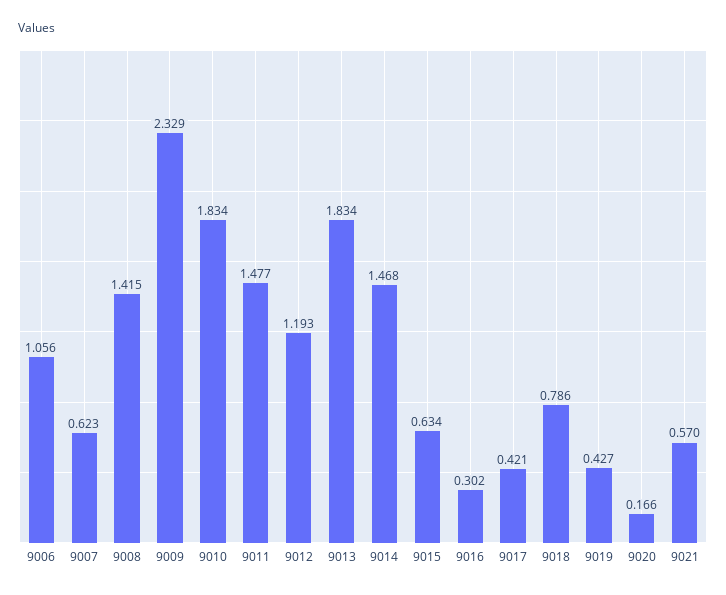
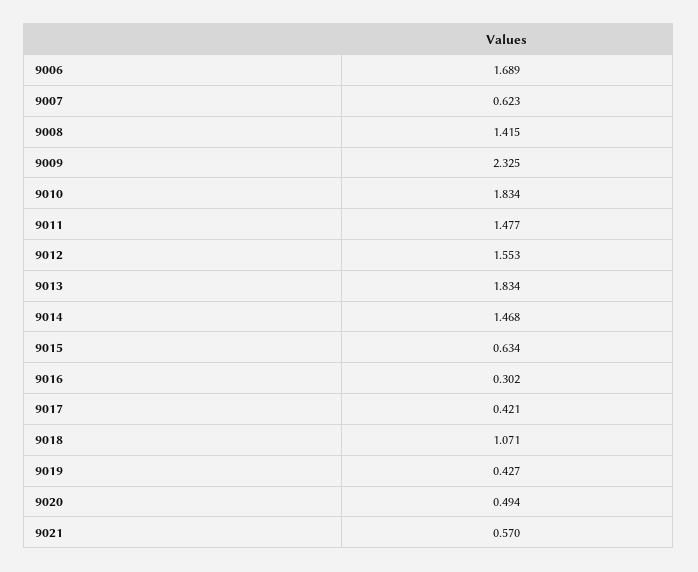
9006: 1.056 -> 1.689
9009: 2.329 -> 2.325
9012: 1.193 -> 1.553
9018: 0.786 -> 1.071
9020: 0.166 -> 0.494

